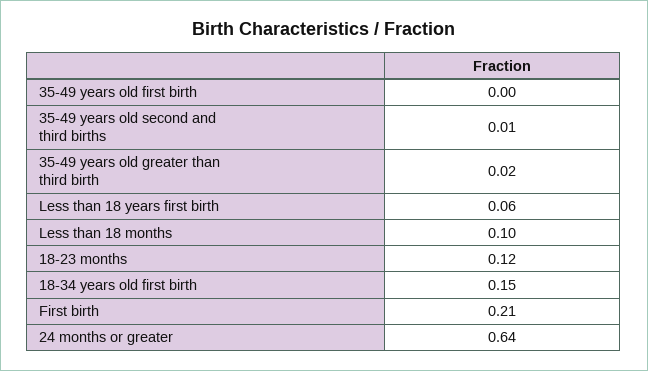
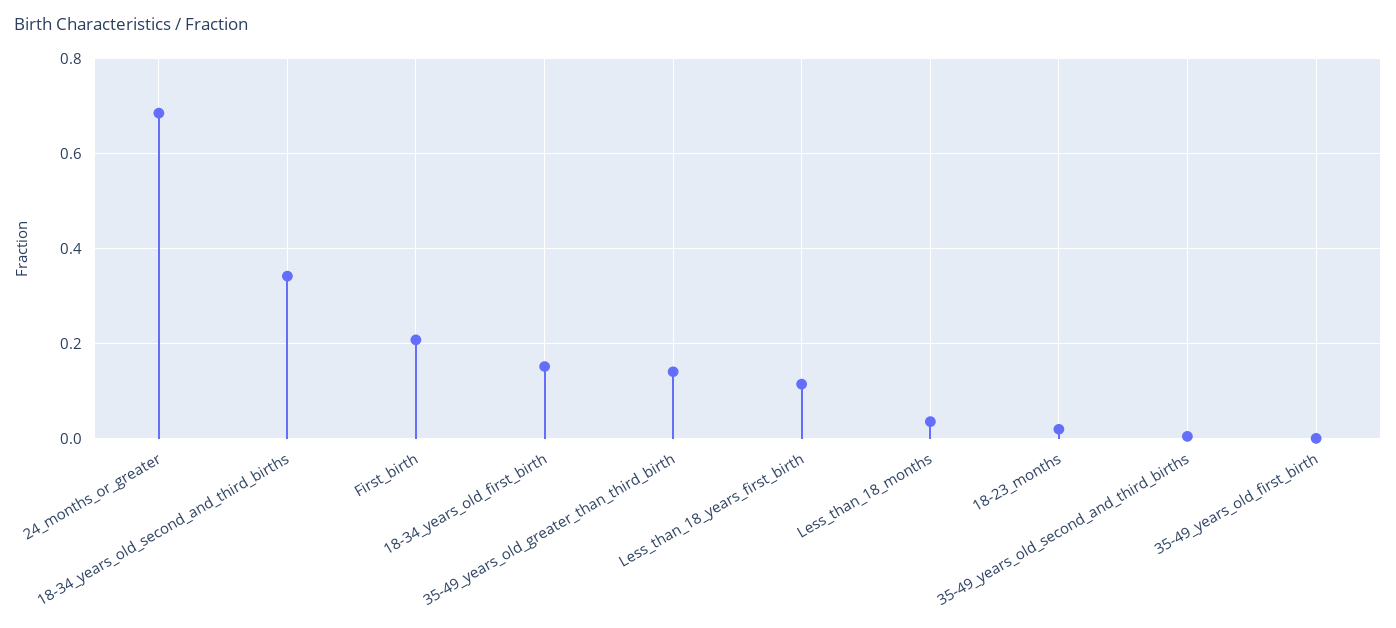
35-49 years old greater than third birth: 0.02 -> 0.14
Less than 18 years first birth: 0.06 -> 0.12
Less than 18 months: 0.1 -> 0.04
18-23 months: 0.12 -> 0.02
24 months or greater: 0.64 -> 0.68
18-34_years_old_second_and_third_births: none -> 0.34

